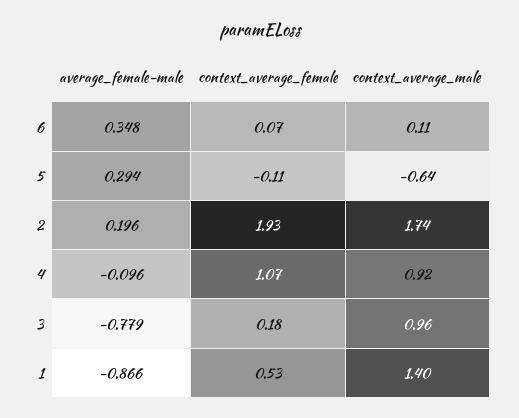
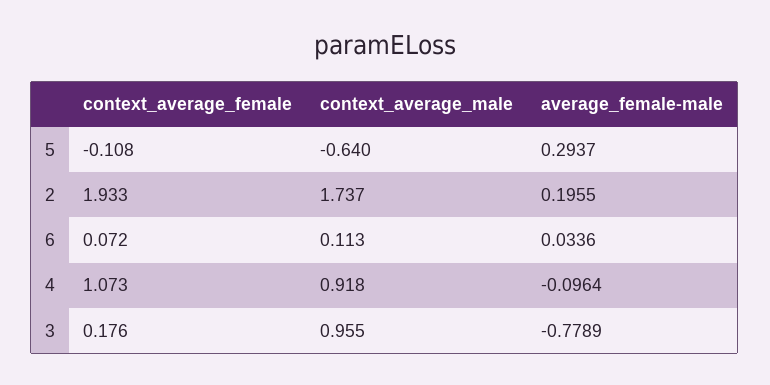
average_female-male, 6: 0.348 -> 0.0336
average_female-male, 1: -0.866 -> none
context_average_female, 1: 0.53 -> none
context_average_male, 1: 1.4 -> none

